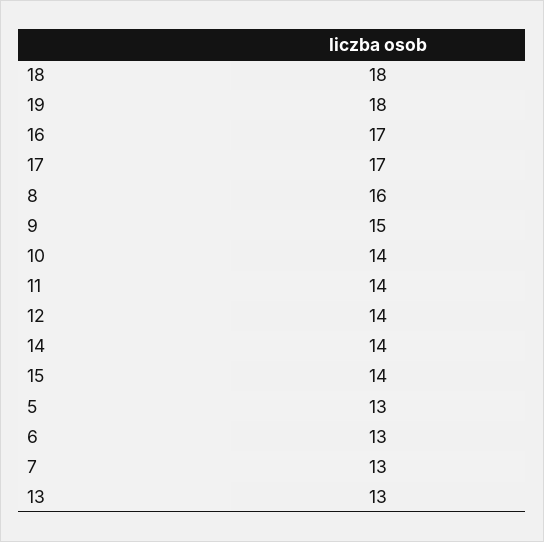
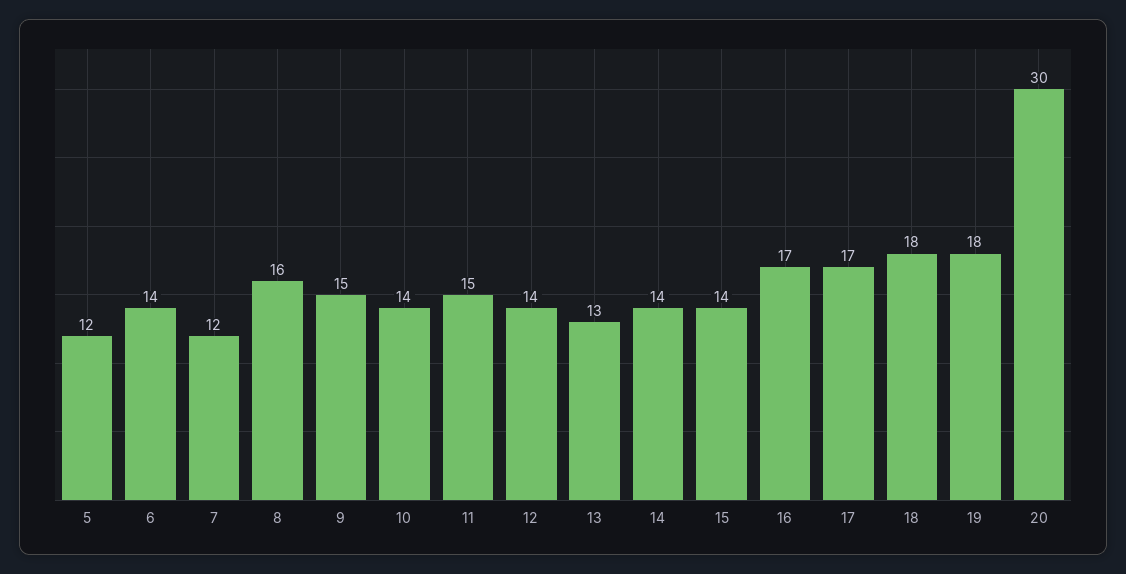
11: 14 -> 15
5: 13 -> 12
6: 13 -> 14
7: 13 -> 12
20: none -> 30

